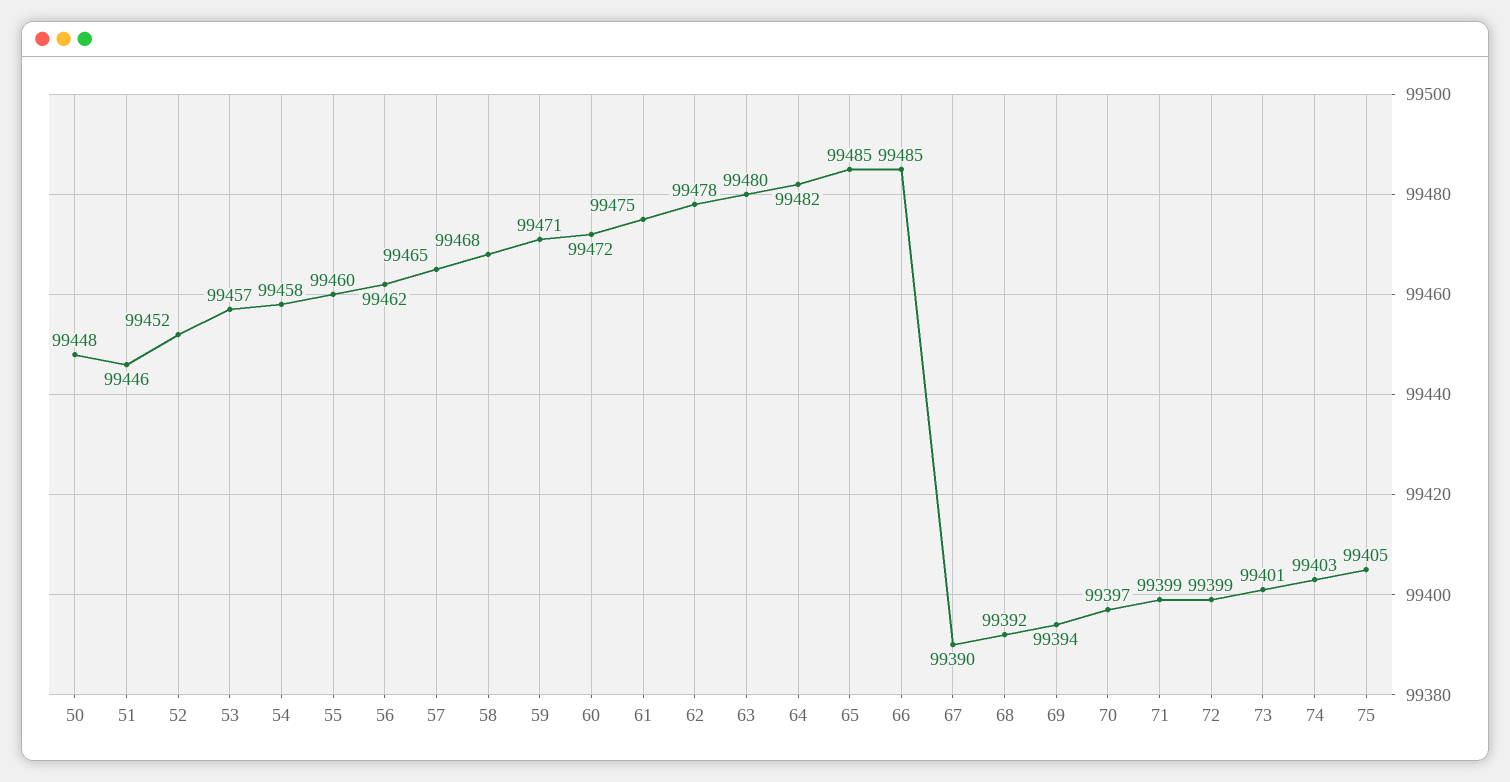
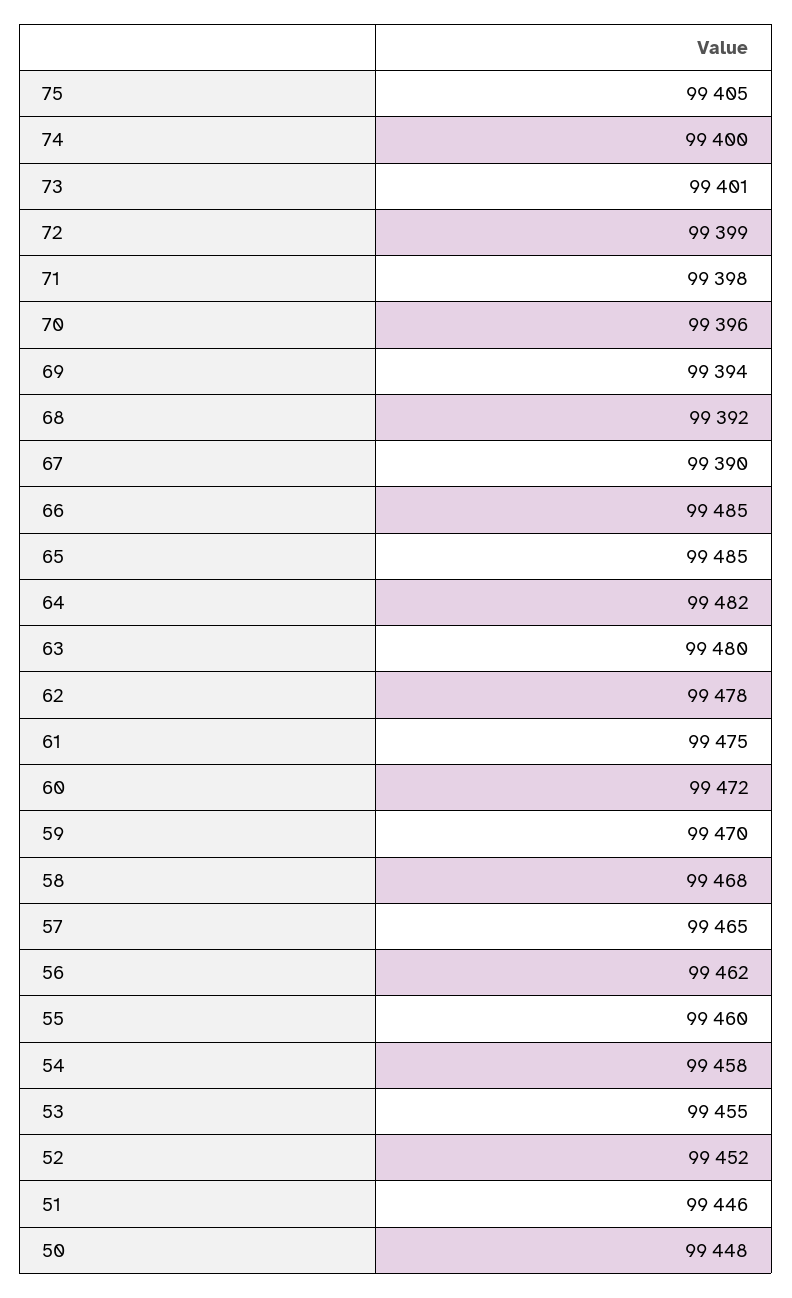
53: 99457 -> 99455
59: 99471 -> 99470
70: 99397 -> 99396
71: 99399 -> 99398
74: 99403 -> 99400

